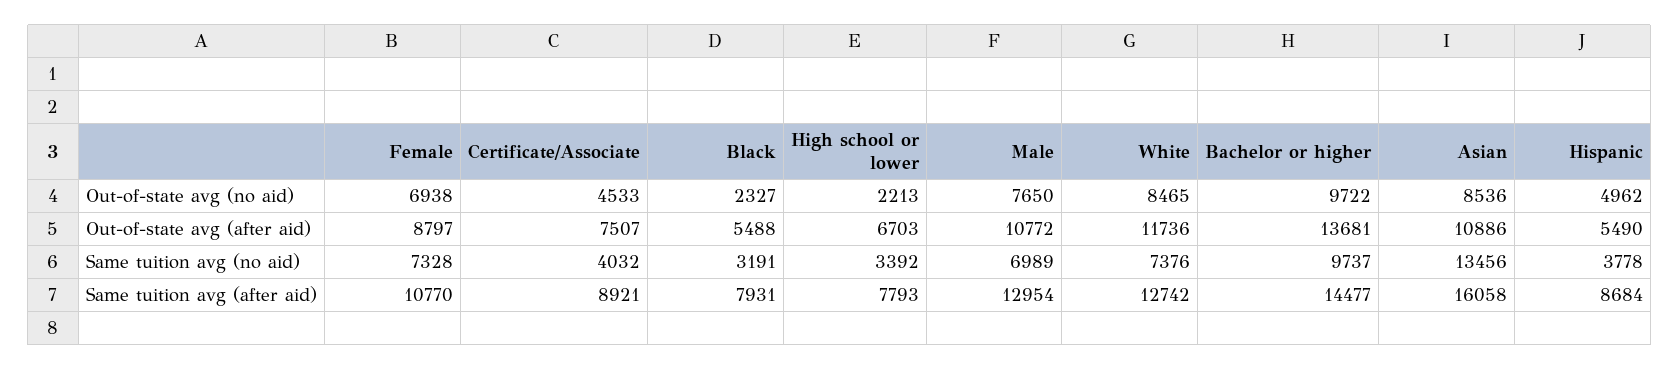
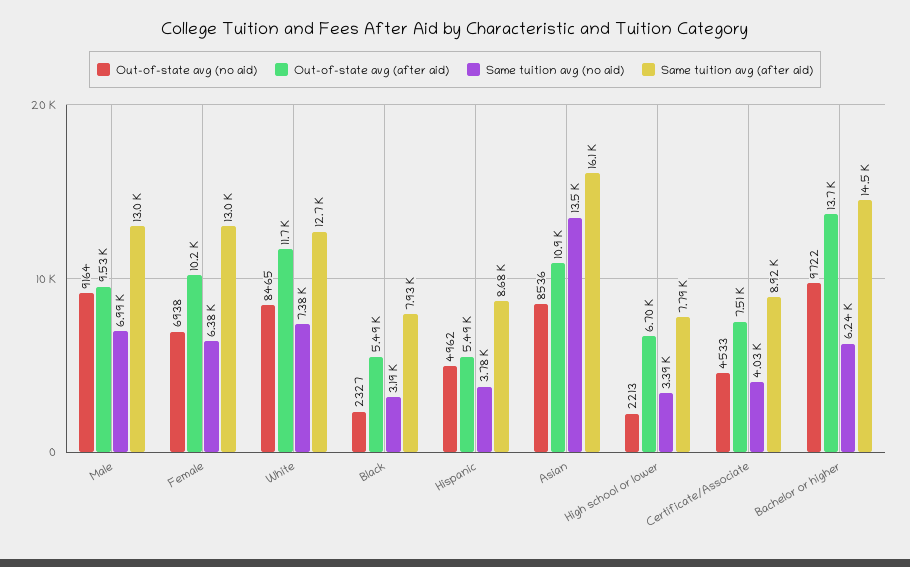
Out-of-state avg (no aid), Male: 7650 -> 9164
Out-of-state avg (after aid), Female: 8797 -> 10200
Out-of-state avg (after aid), Male: 10772 -> 9530
Same tuition avg (no aid), Female: 7328 -> 6380
Same tuition avg (no aid), Bachelor or higher: 9737 -> 6240
Same tuition avg (after aid), Female: 10770 -> 13000

